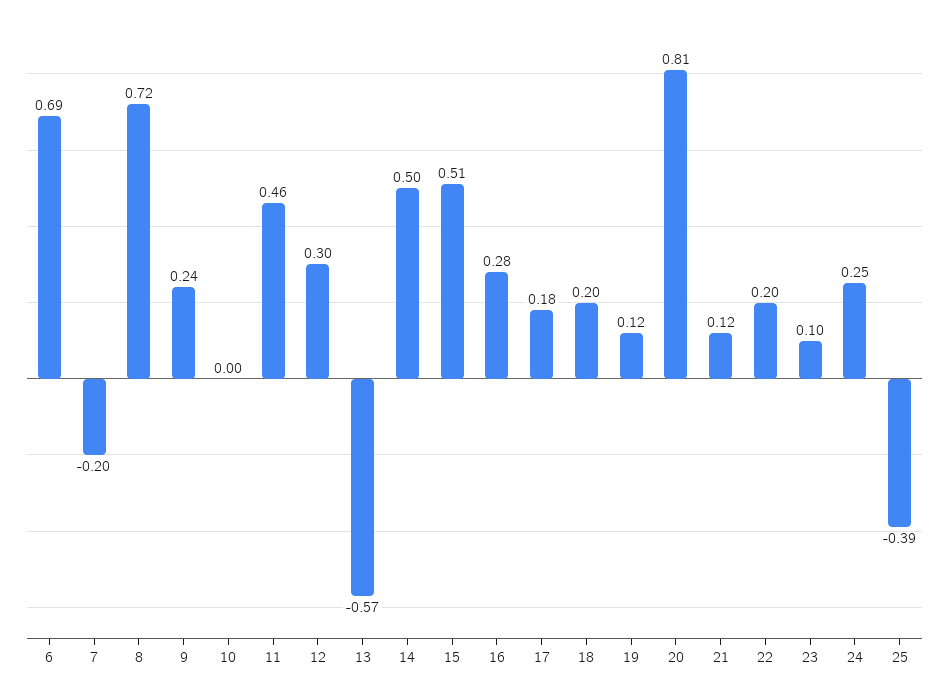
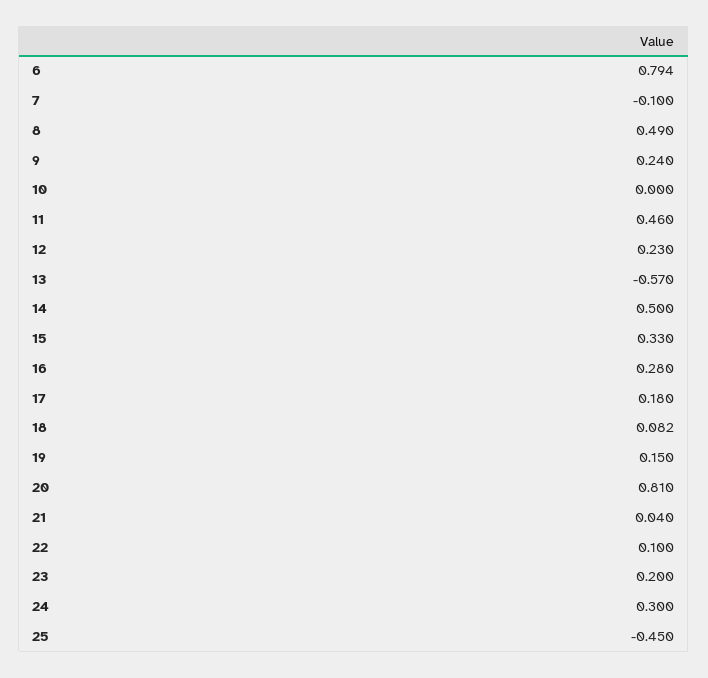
6: 0.69 -> 0.794
7: -0.2 -> -0.1
8: 0.72 -> 0.49
12: 0.3 -> 0.23
15: 0.51 -> 0.33
18: 0.2 -> 0.082
19: 0.12 -> 0.15
21: 0.12 -> 0.04
22: 0.2 -> 0.1
23: 0.1 -> 0.2
24: 0.25 -> 0.3
25: -0.39 -> -0.45

